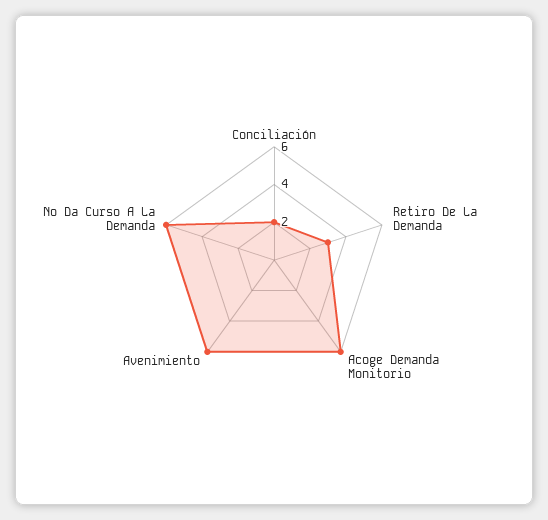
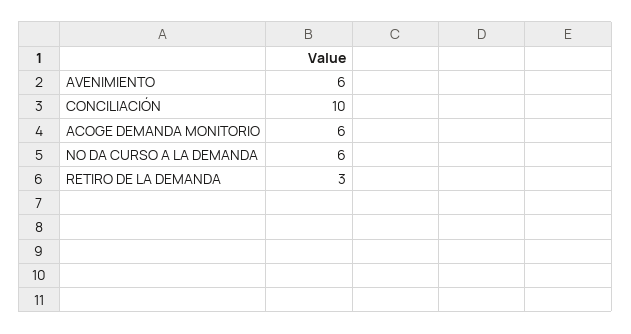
Conciliación: 2 -> 10

